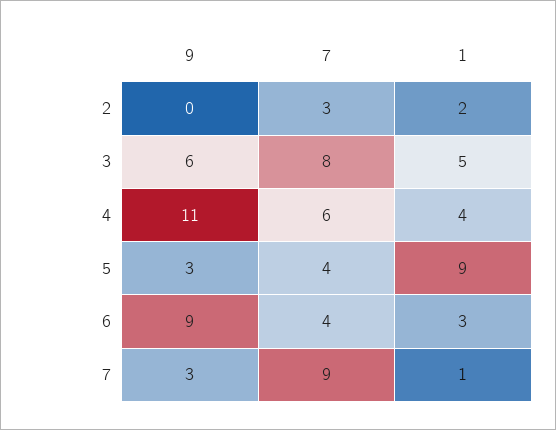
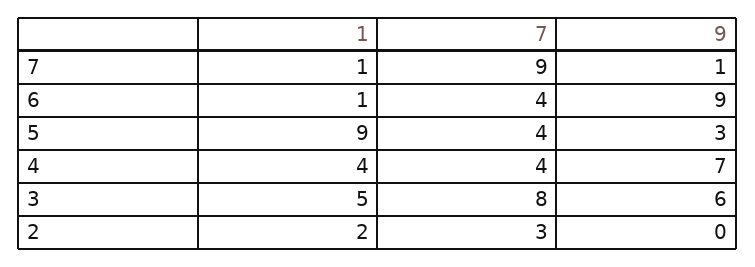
9, 4: 11 -> 7
7, 4: 6 -> 4
1, 6: 3 -> 1
9, 7: 3 -> 1

